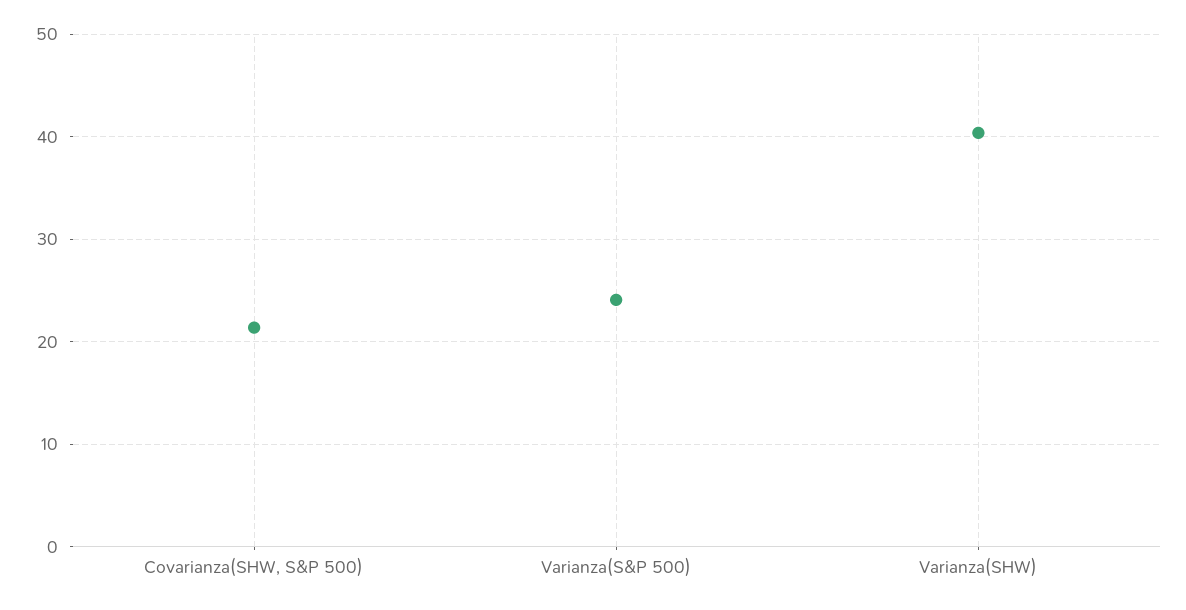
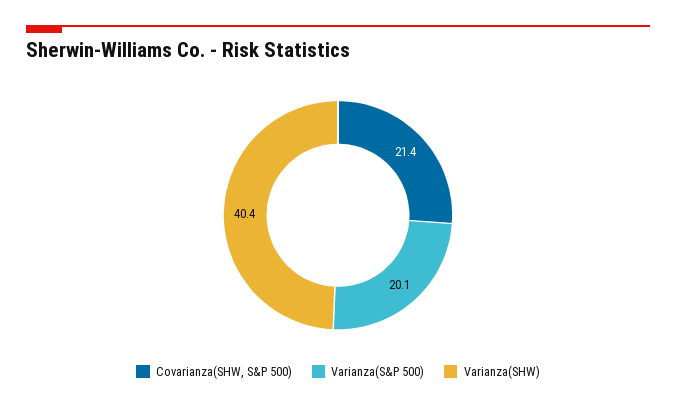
Varianza(S&P 500): 24 -> 20.1

